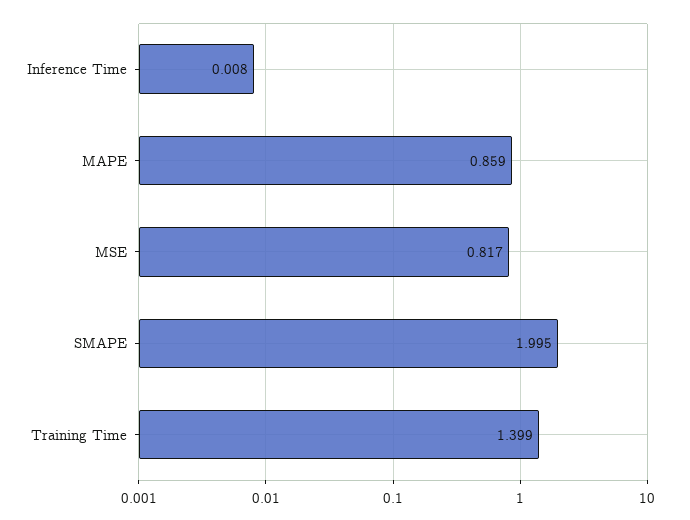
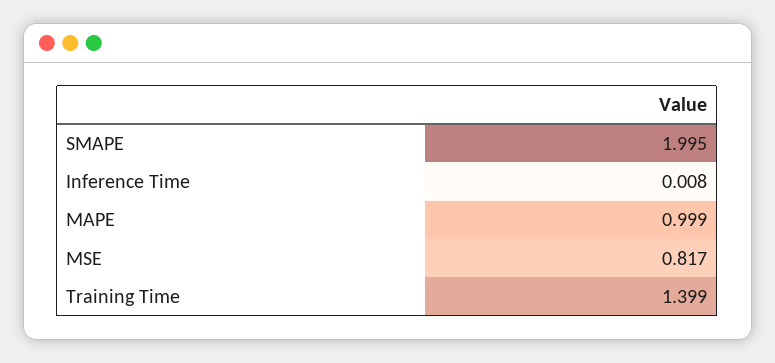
MAPE: 0.859 -> 0.999

